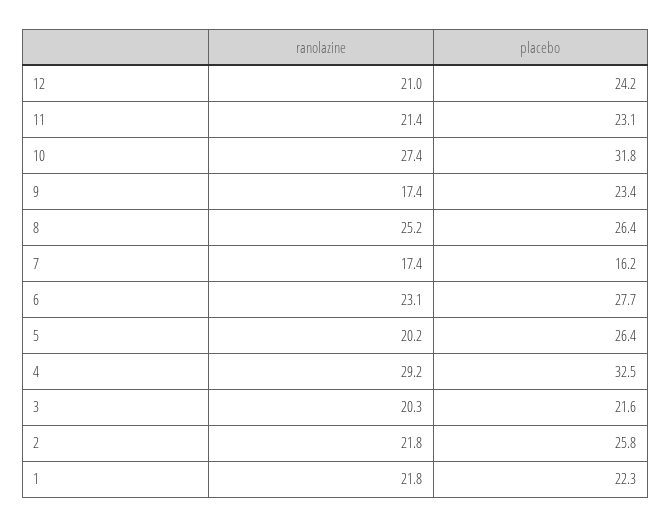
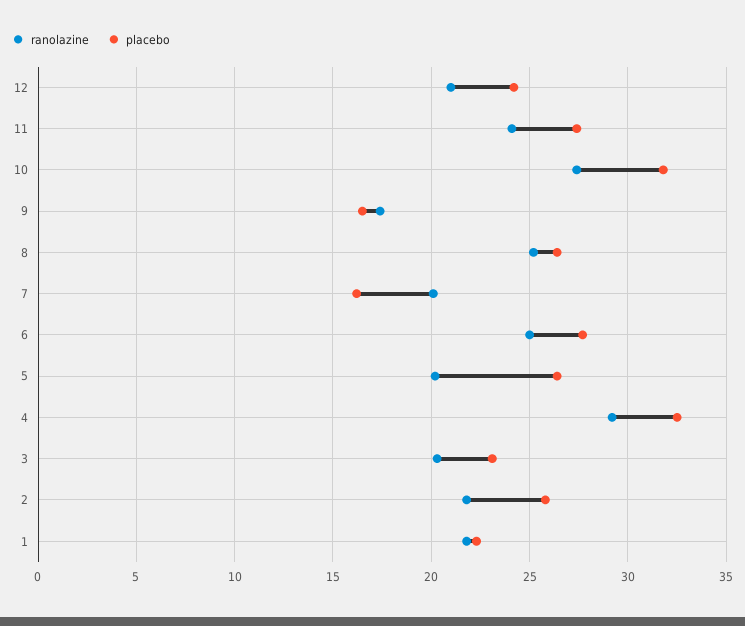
ranolazine, 11: 21.4 -> 24
placebo, 11: 23.1 -> 27.5
placebo, 9: 23.4 -> 16.5
ranolazine, 7: 17.4 -> 20
ranolazine, 6: 23.1 -> 25
placebo, 3: 21.6 -> 23

